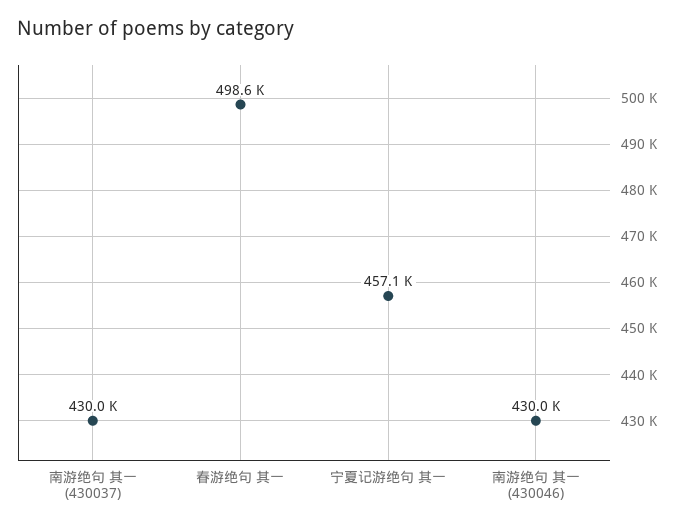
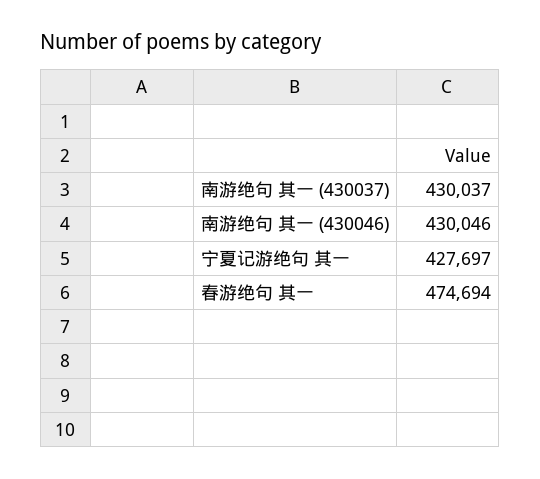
春游绝句 其一: 498600 -> 474694
宁夏记游绝句 其一: 457100 -> 427697

